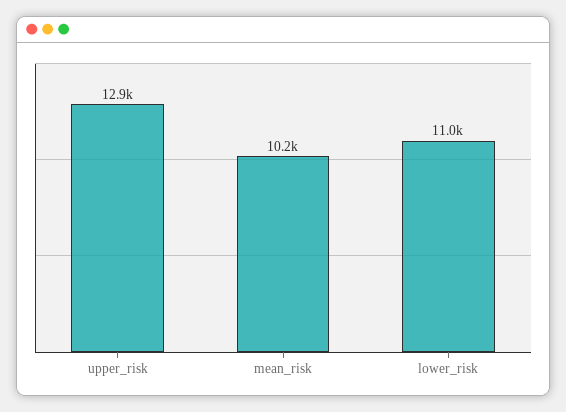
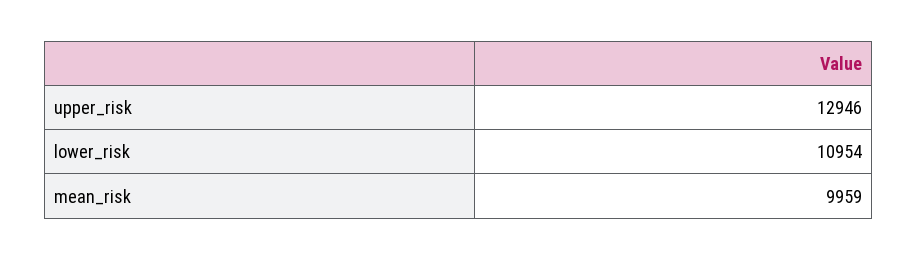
mean_risk: 10200 -> 9959

